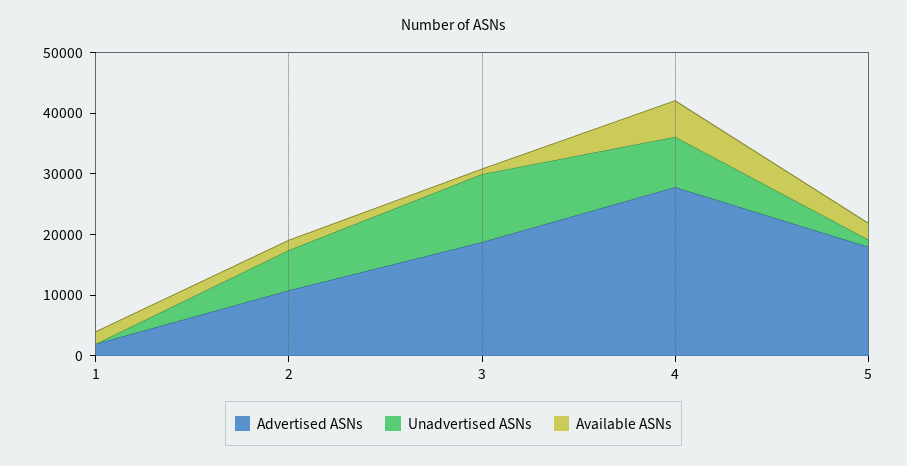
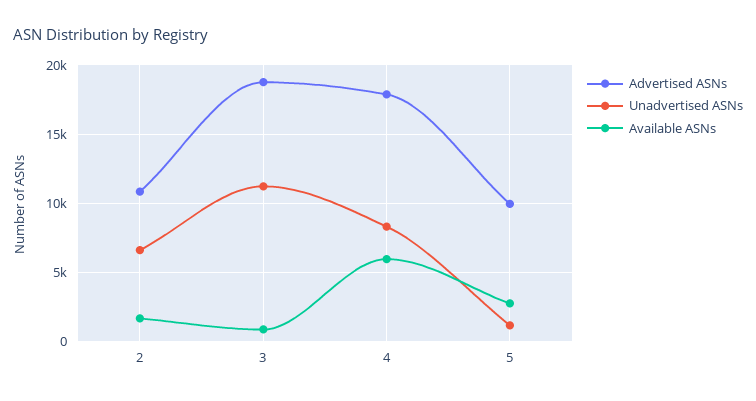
Advertised ASNs, 1: 2000 -> none
Unadvertised ASNs, 1: 0 -> none
Available ASNs, 1: 2000 -> none
Advertised ASNs, 4: 28000 -> 18000
Advertised ASNs, 5: 18000 -> 10000

